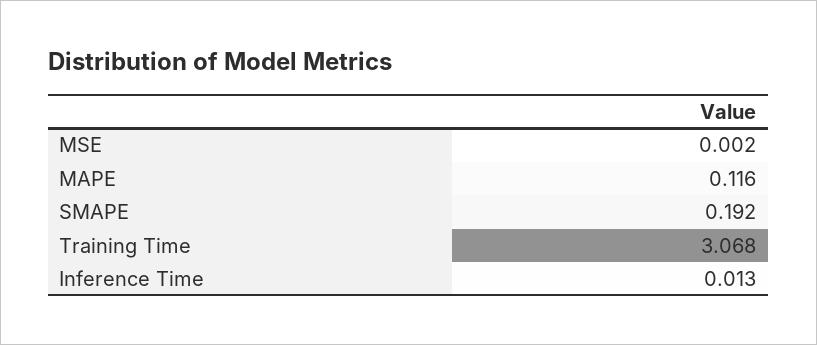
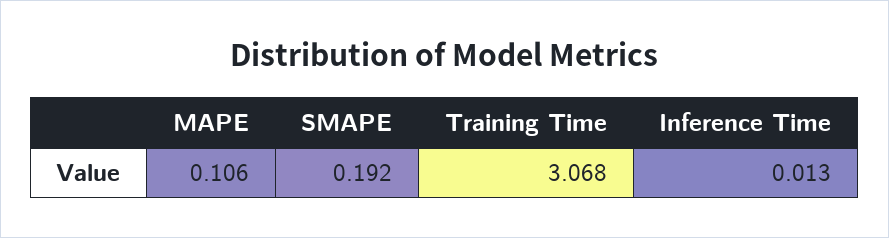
MSE: 0.002 -> none
MAPE: 0.116 -> 0.106

